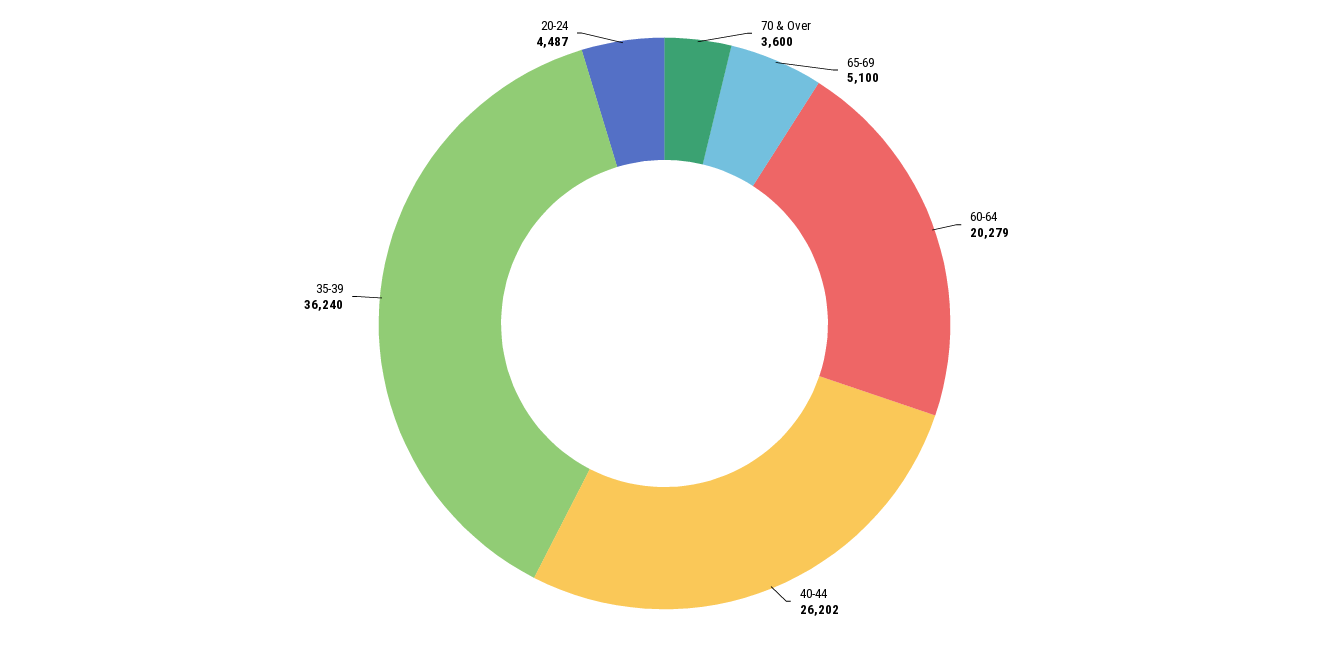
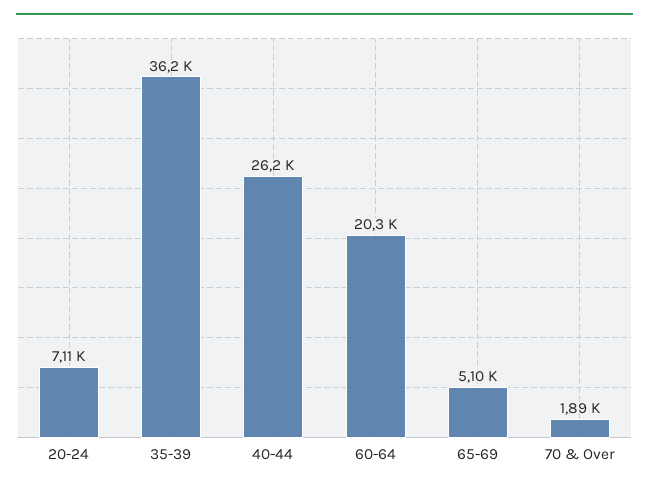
70 & Over: 3600 -> 1890
20-24: 4487 -> 7110

